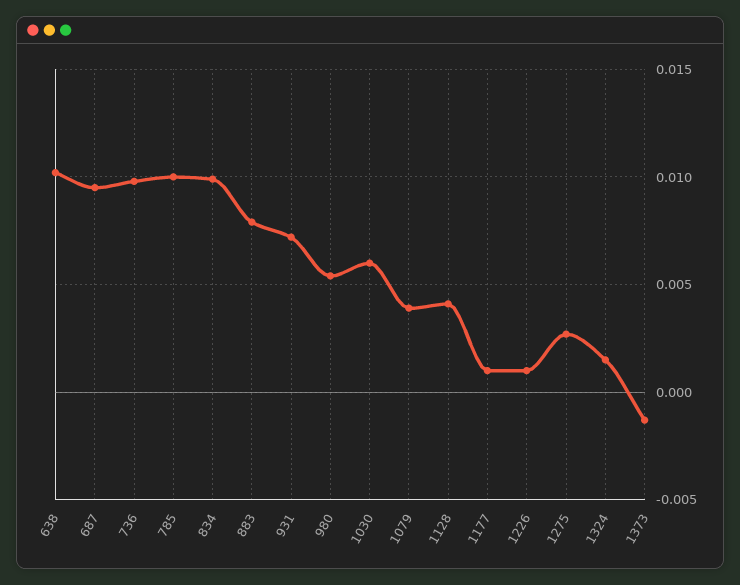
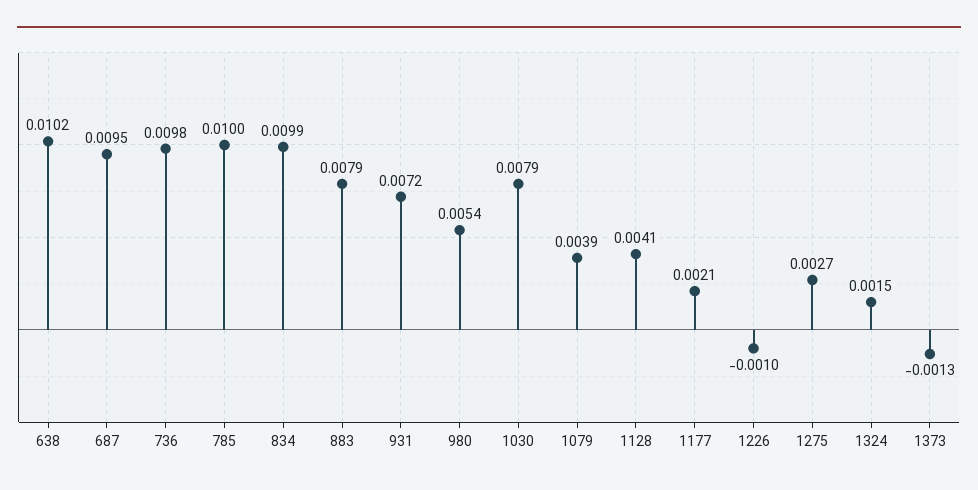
1030: 0.006 -> 0.0079
1177: 0.001 -> 0.0021
1226: 0.001 -> -0.001

